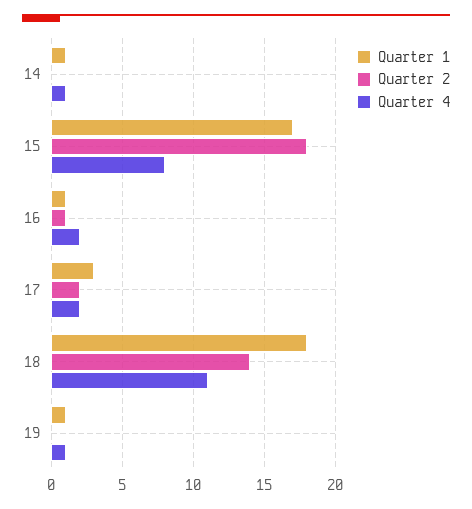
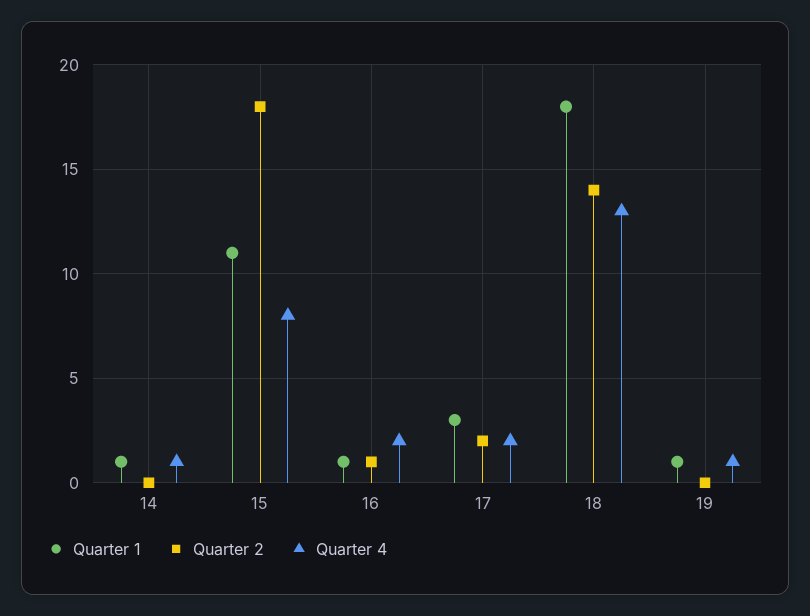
Quarter 1, 15: 17 -> 11
Quarter 4, 18: 11 -> 13

